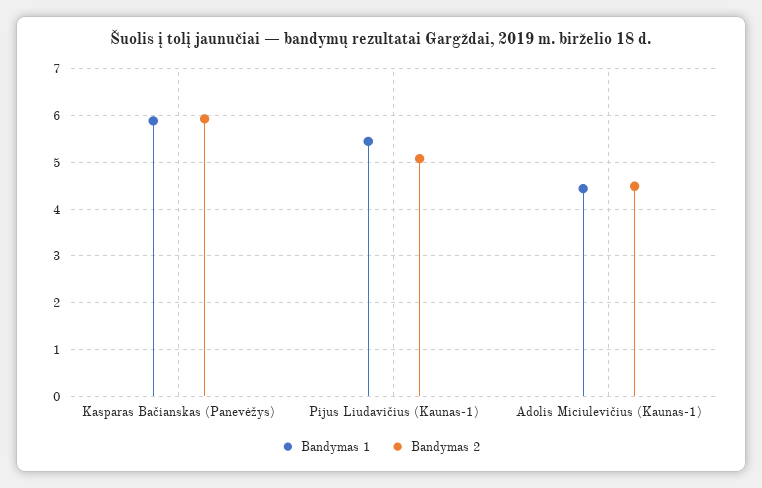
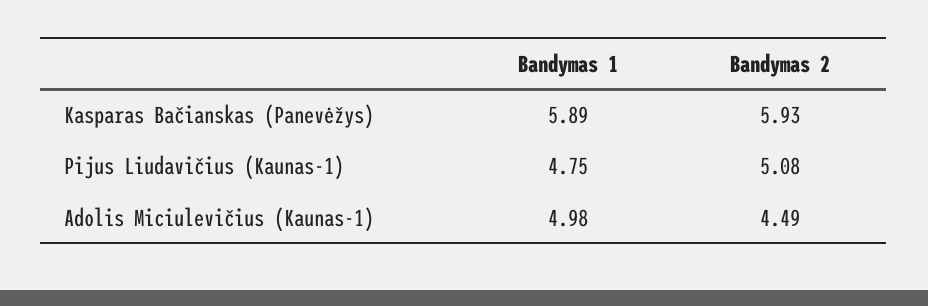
Bandymas 1, Pijus Liudavičius (Kaunas-1): 5.4 -> 4.75
Bandymas 1, Adolis Miciulevičius (Kaunas-1): 4.4 -> 4.98

